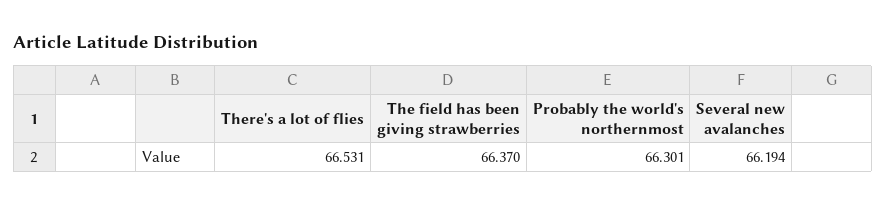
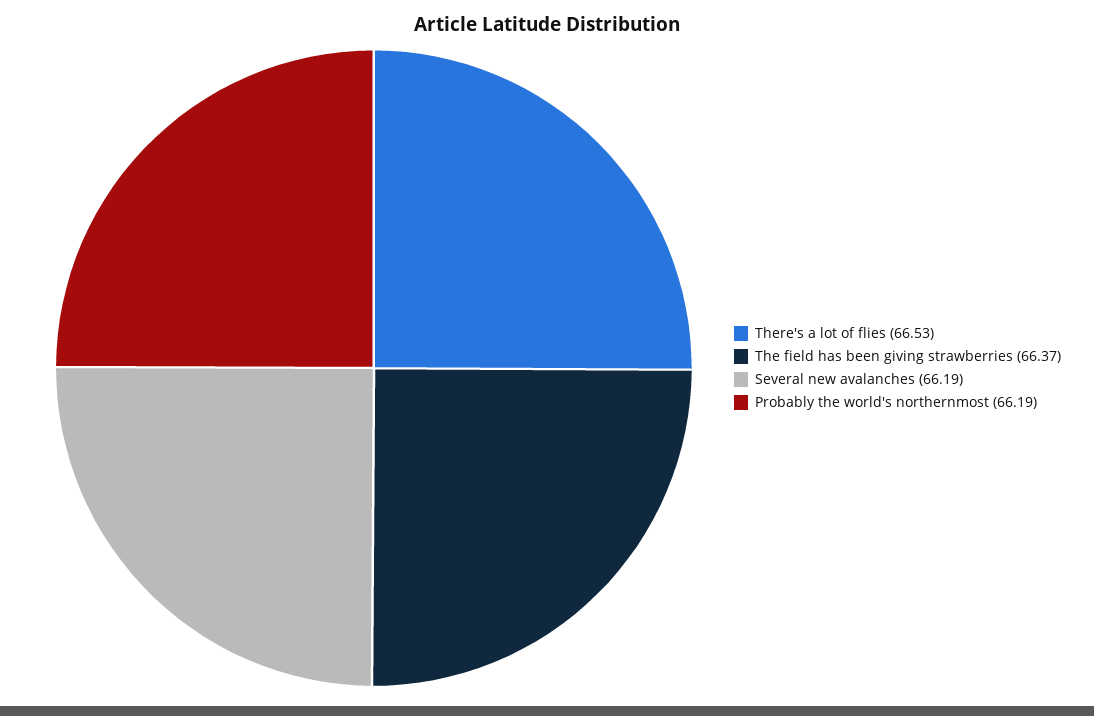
Probably the world's northernmost: 66.301 -> 66.19

